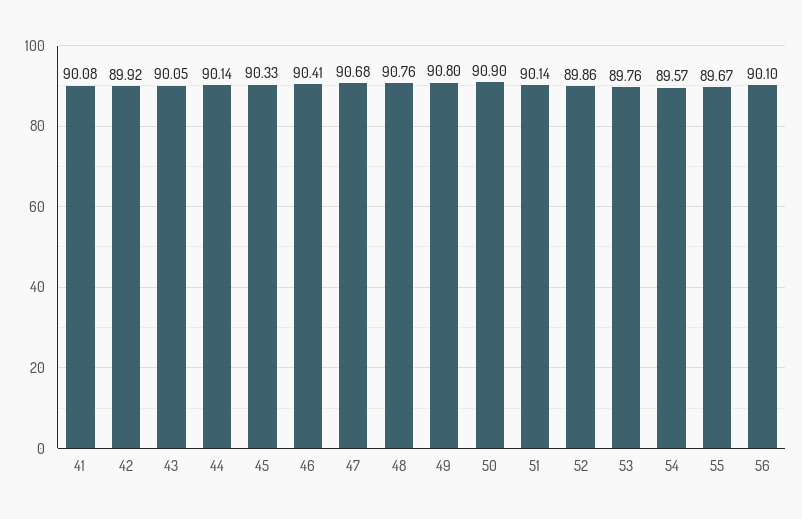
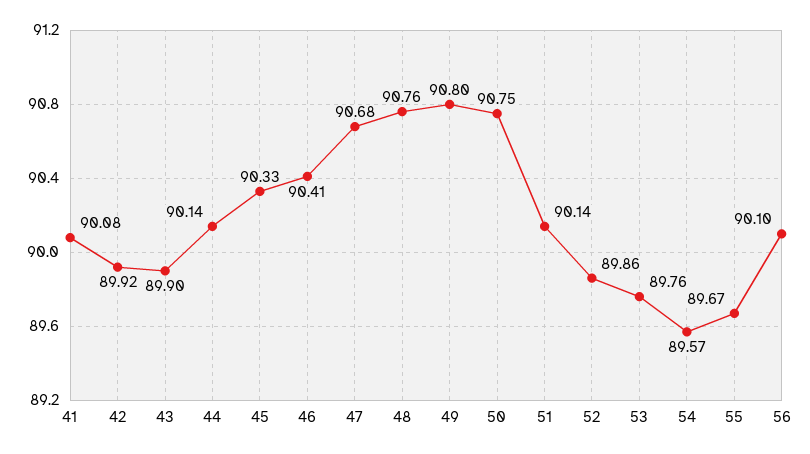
43: 90.05 -> 89.9
50: 90.9 -> 90.75

